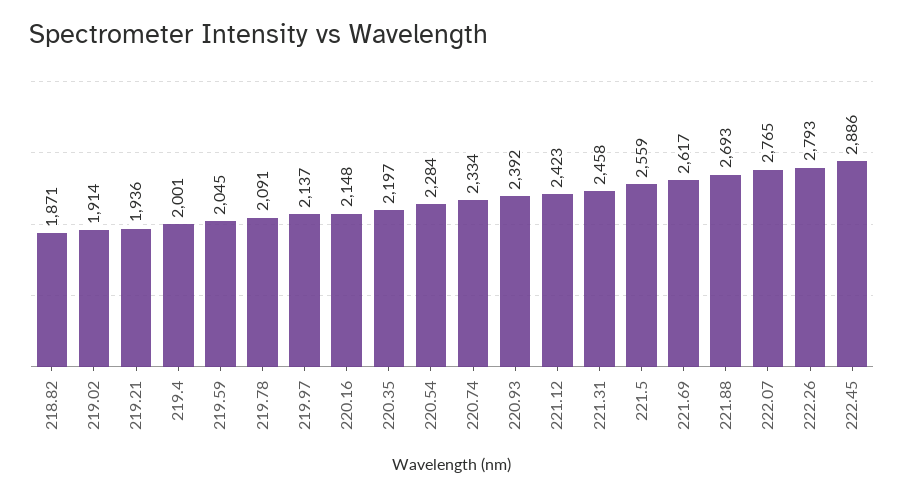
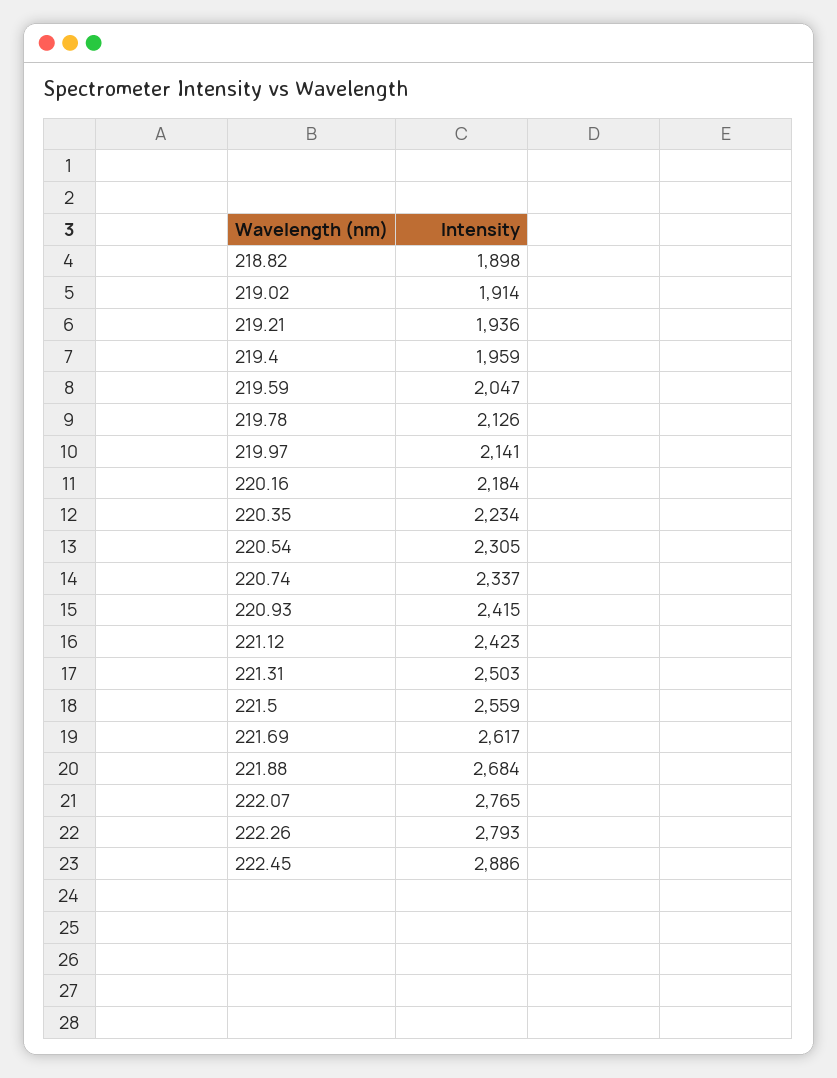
218.82: 1871 -> 1898
219.4: 2001 -> 1959
219.59: 2045 -> 2047
219.78: 2091 -> 2126
219.97: 2137 -> 2141
220.16: 2148 -> 2184
220.35: 2197 -> 2234
220.54: 2284 -> 2305
220.74: 2334 -> 2337
220.93: 2392 -> 2415
221.31: 2458 -> 2503
221.88: 2693 -> 2684

